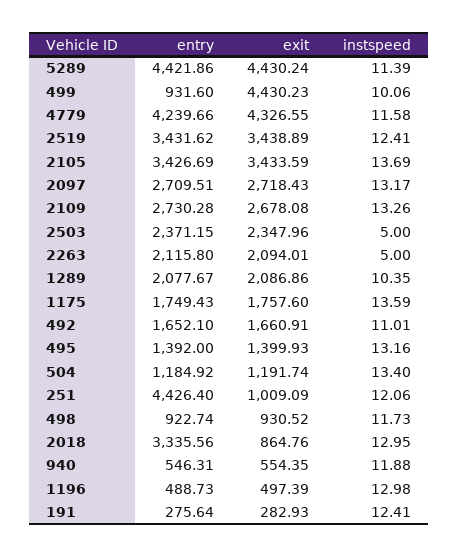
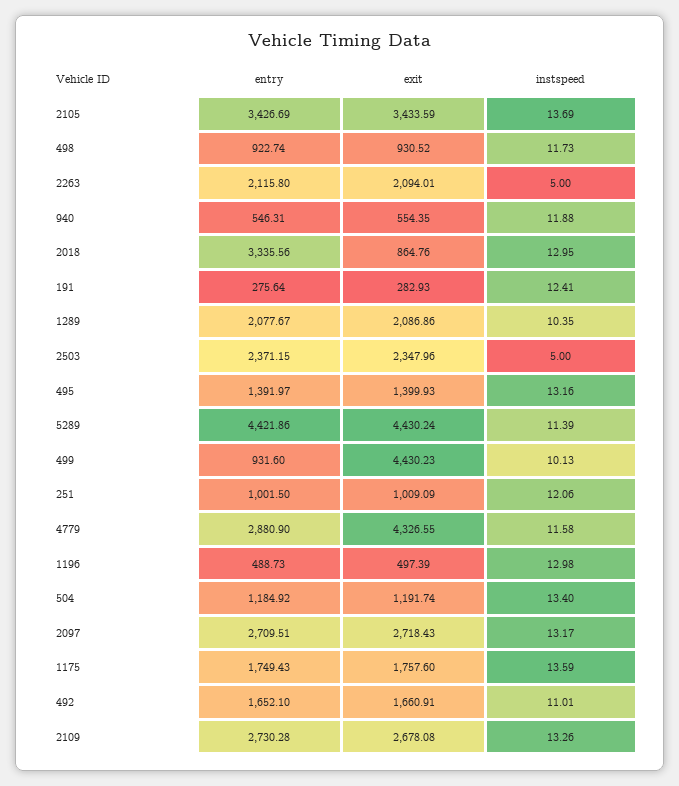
instspeed, 499: 10.06 -> 10.13
entry, 4779: 4239.66 -> 2880.9
entry, 2519: 3431.62 -> none
exit, 2519: 3438.89 -> none
instspeed, 2519: 12.41 -> none
entry, 495: 1392 -> 1391.97
entry, 251: 4426.4 -> 1001.5

